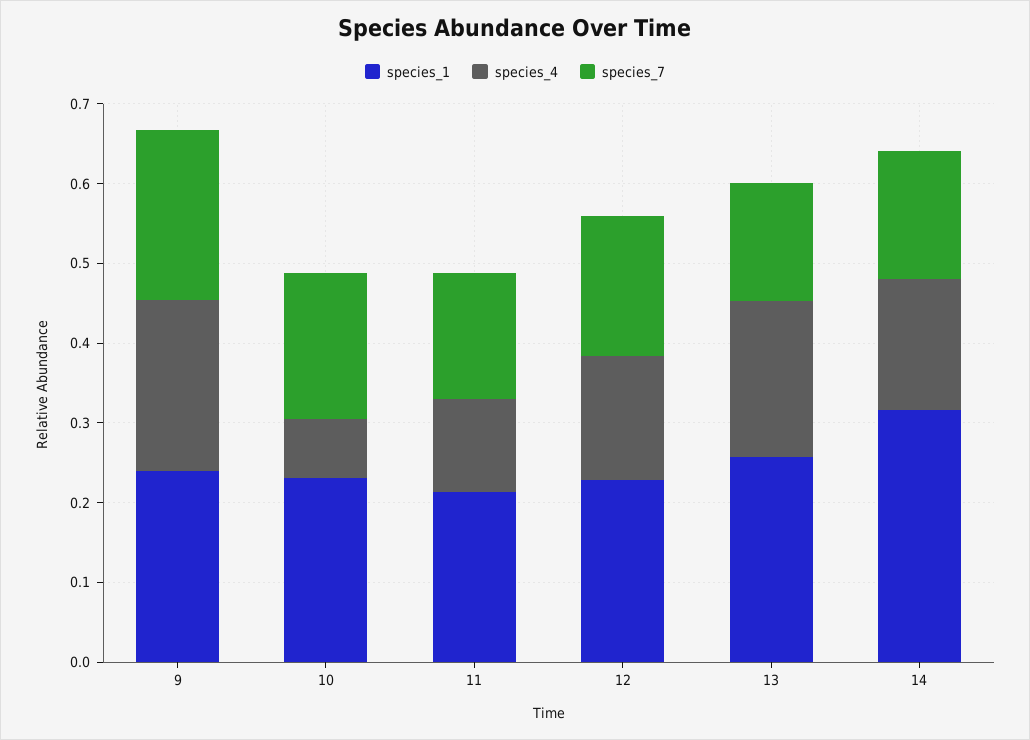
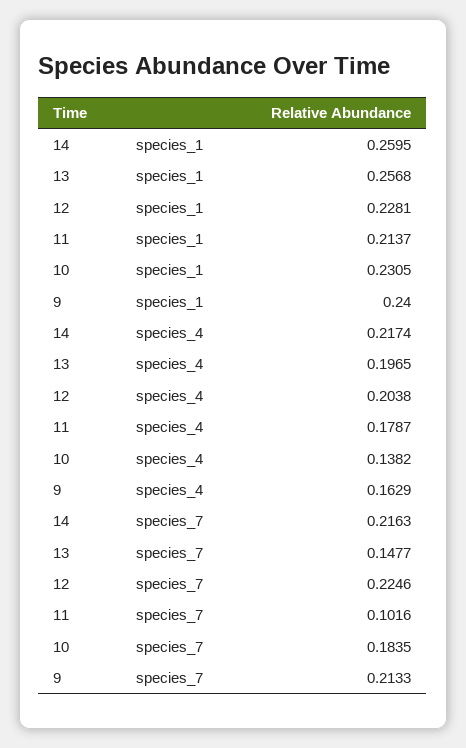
species_4, 9: 0.22 -> 0.1629
species_4, 10: 0.08 -> 0.1382
species_4, 11: 0.12 -> 0.1787
species_7, 11: 0.16 -> 0.1016
species_4, 12: 0.16 -> 0.2038
species_7, 12: 0.18 -> 0.2246
species_1, 14: 0.32 -> 0.2595
species_4, 14: 0.16 -> 0.2174
species_7, 14: 0.16 -> 0.2163

